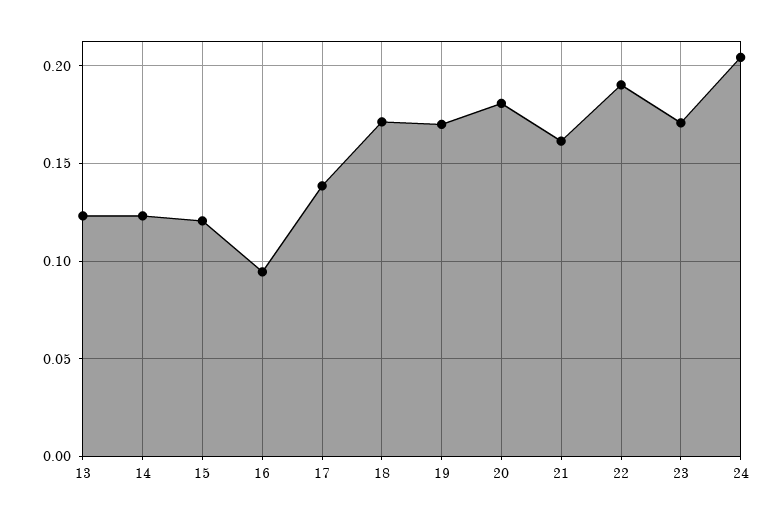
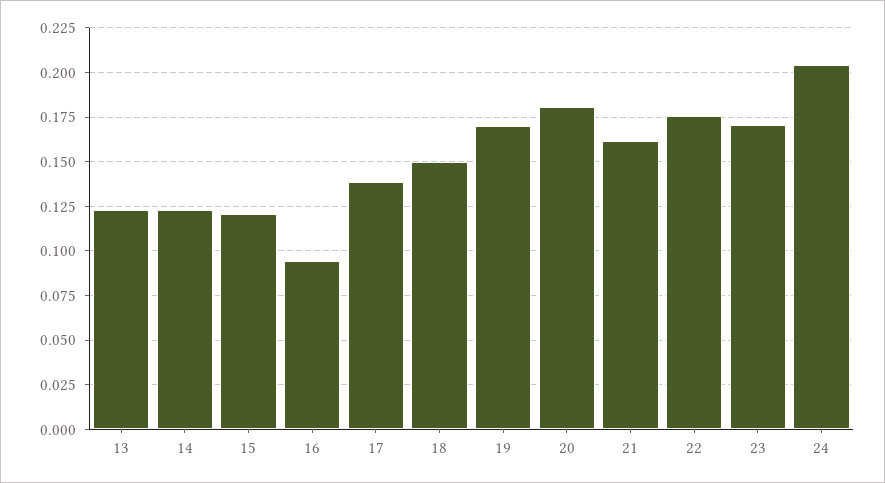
18: 0.17 -> 0.15
22: 0.19 -> 0.175

